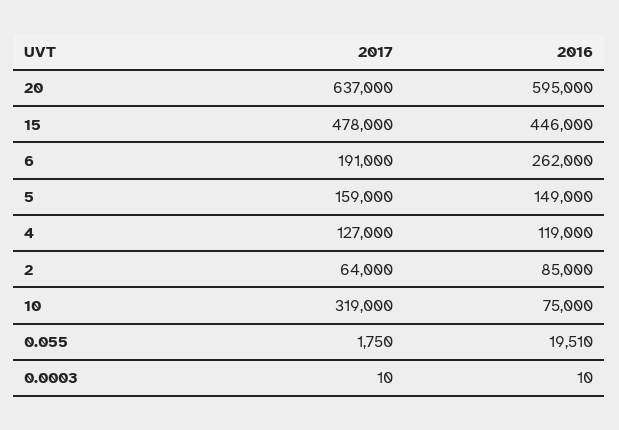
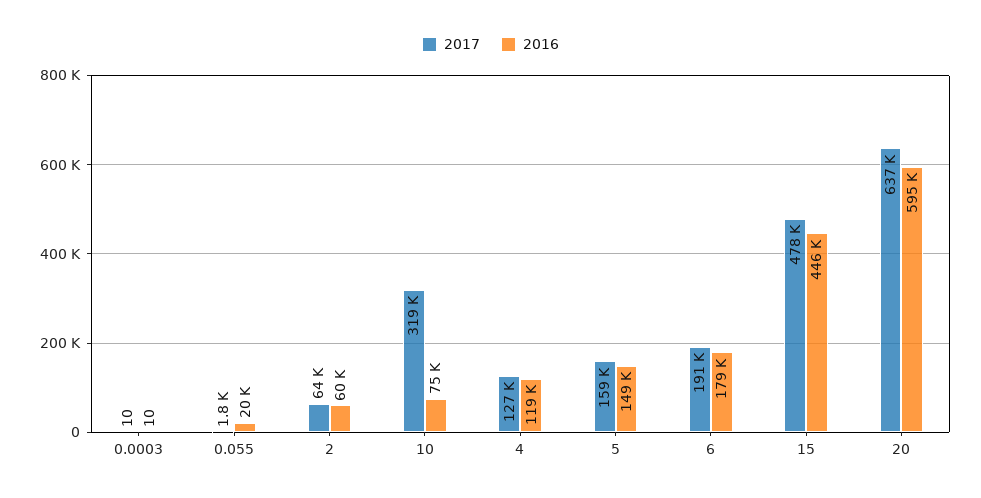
2016, 6: 262000 -> 179000
2016, 2: 85000 -> 60000

